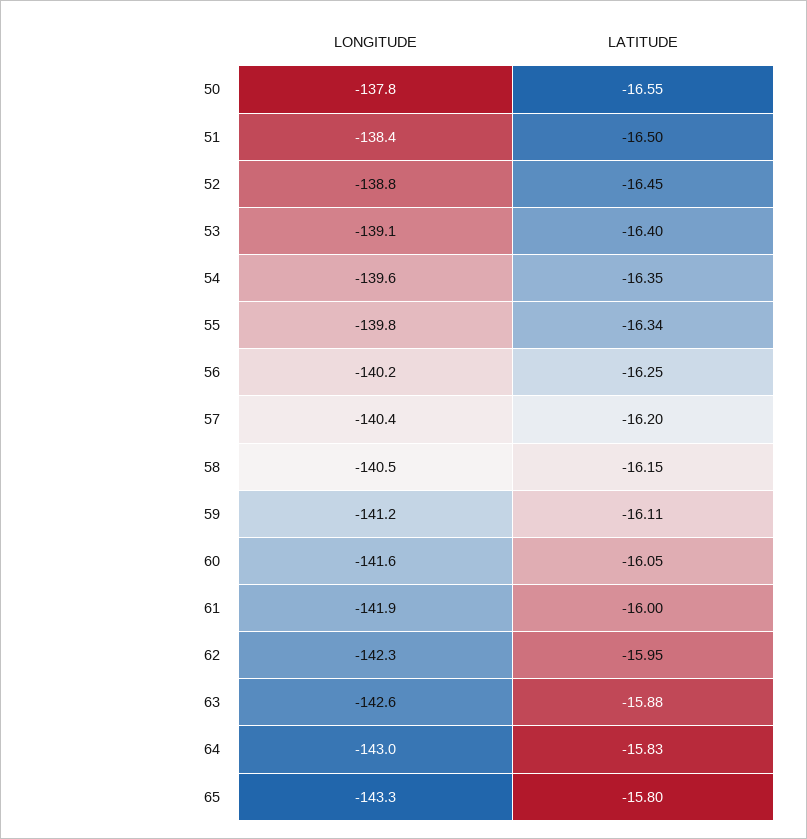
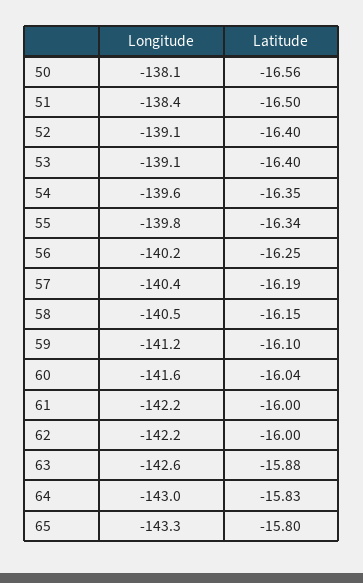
LONGITUDE, 50: -137.8 -> -138.1
LATITUDE, 50: -16.55 -> -16.56
LONGITUDE, 52: -138.8 -> -139.1
LATITUDE, 52: -16.45 -> -16.4
LATITUDE, 57: -16.2 -> -16.19
LATITUDE, 59: -16.11 -> -16.1
LATITUDE, 60: -16.05 -> -16.04
LONGITUDE, 61: -141.9 -> -142.2
LONGITUDE, 62: -142.3 -> -142.2
LATITUDE, 62: -15.95 -> -16

